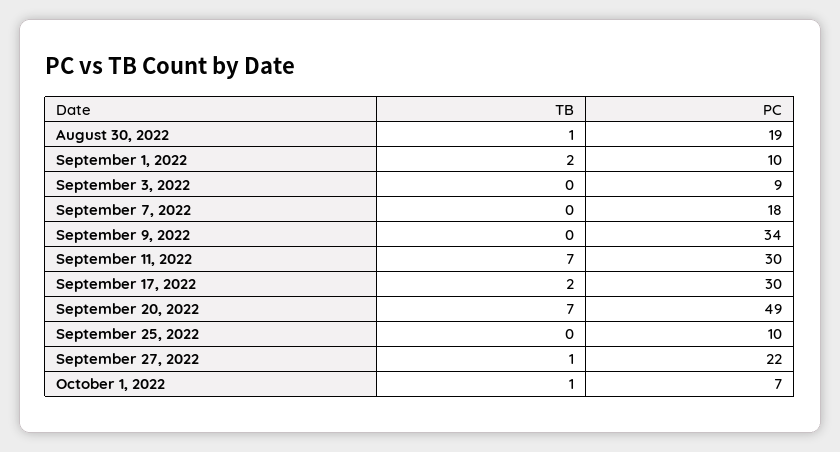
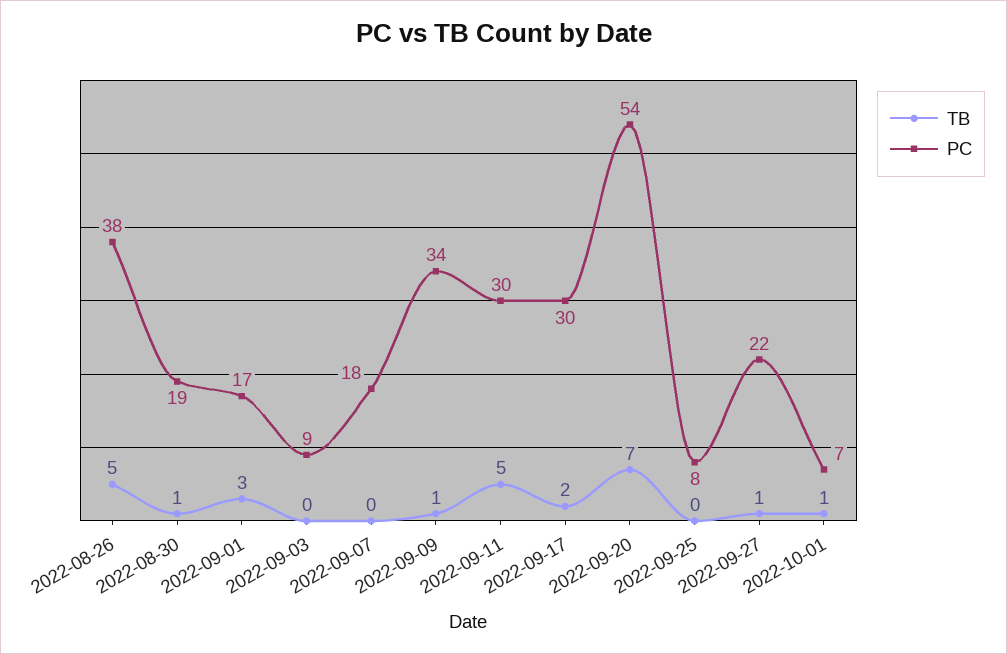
TB, September 1, 2022: 2 -> 3
PC, September 1, 2022: 10 -> 17
TB, September 9, 2022: 0 -> 1
TB, September 11, 2022: 7 -> 5
PC, September 20, 2022: 49 -> 54
PC, September 25, 2022: 10 -> 8
TB, 2022-08-26: none -> 5
PC, 2022-08-26: none -> 38

